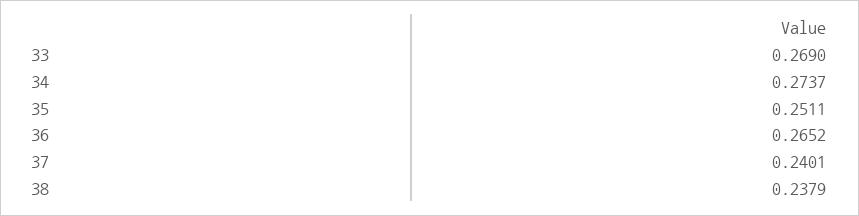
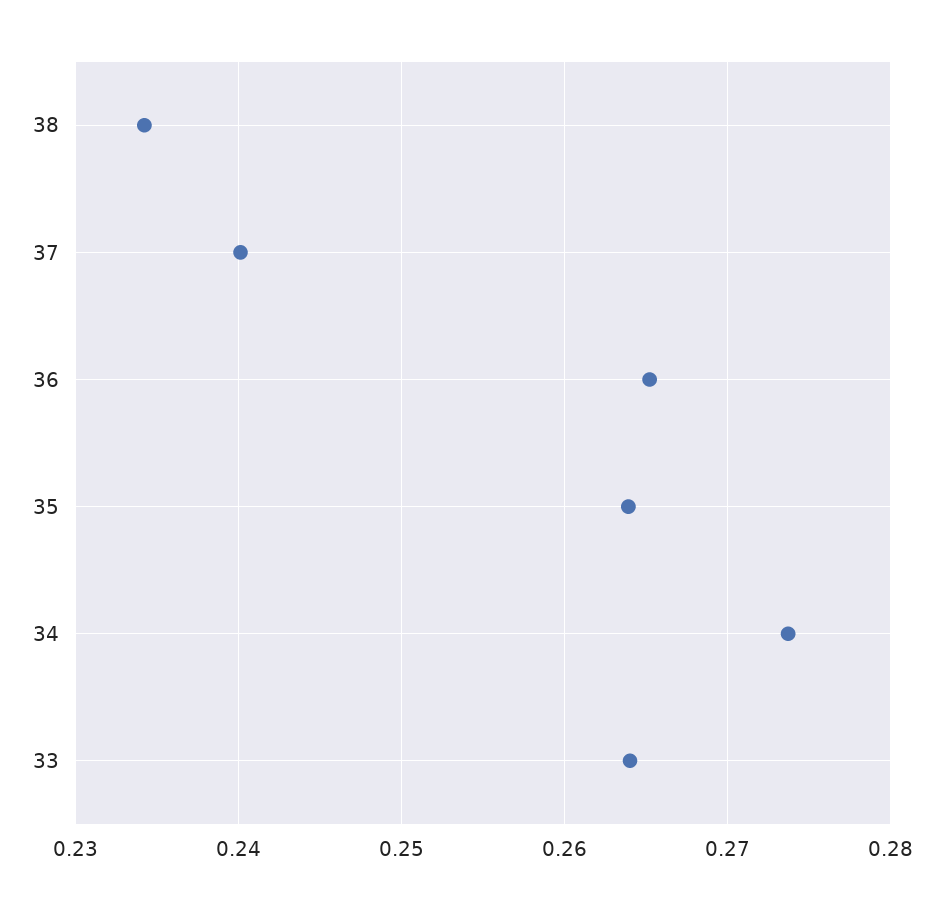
33: 0.269 -> 0.264
35: 0.2511 -> 0.264
38: 0.2379 -> 0.234

